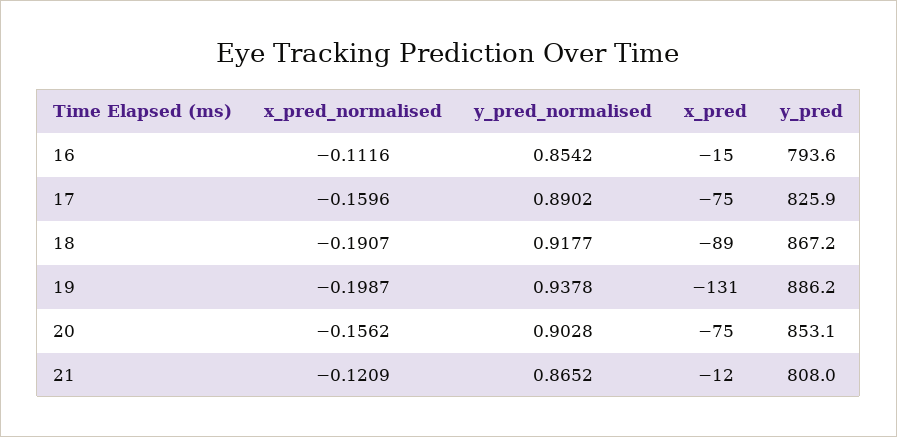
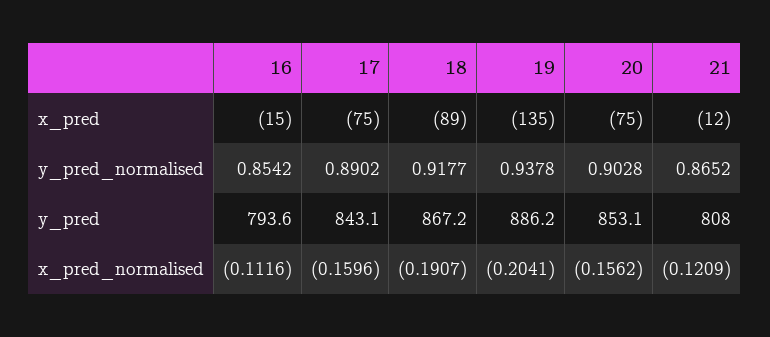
y_pred, 17: 825.9 -> 843.1
x_pred_normalised, 19: -0.1987 -> -0.2041
x_pred, 19: -131 -> -135

